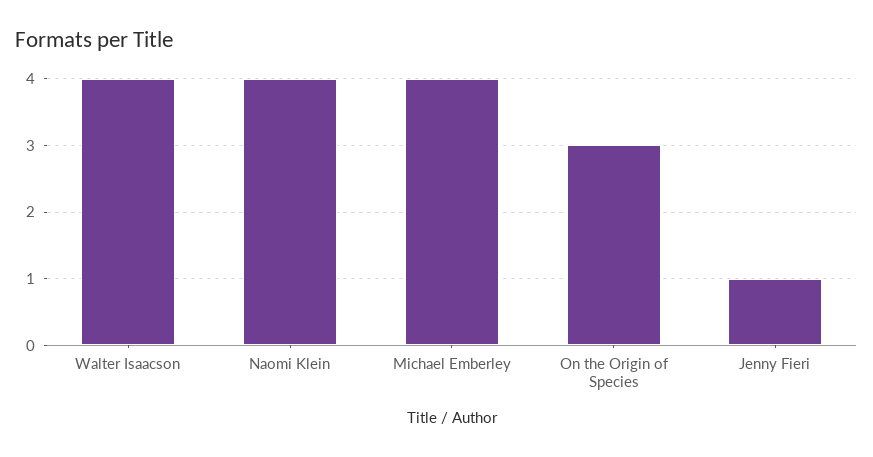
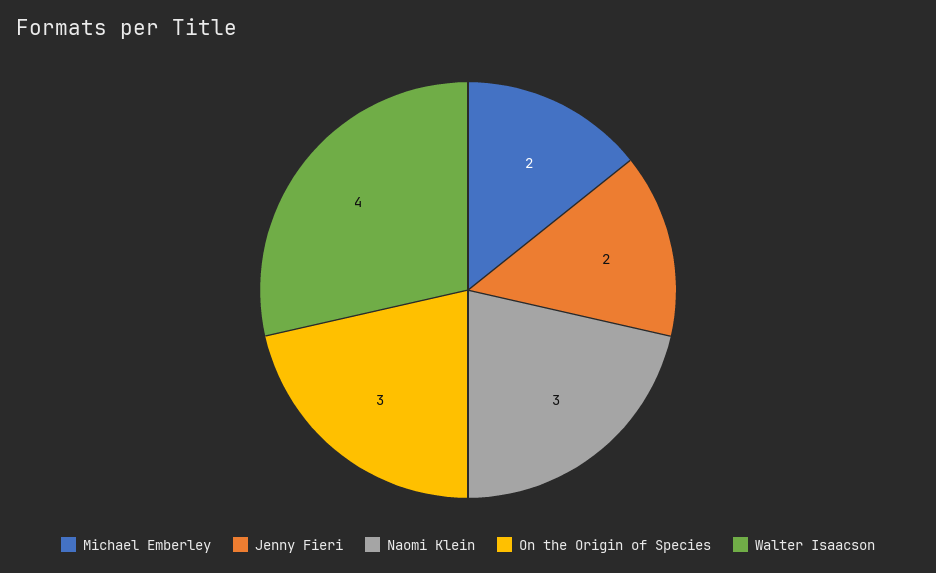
Naomi Klein: 4 -> 3
Michael Emberley: 4 -> 2
Jenny Fieri: 1 -> 2

